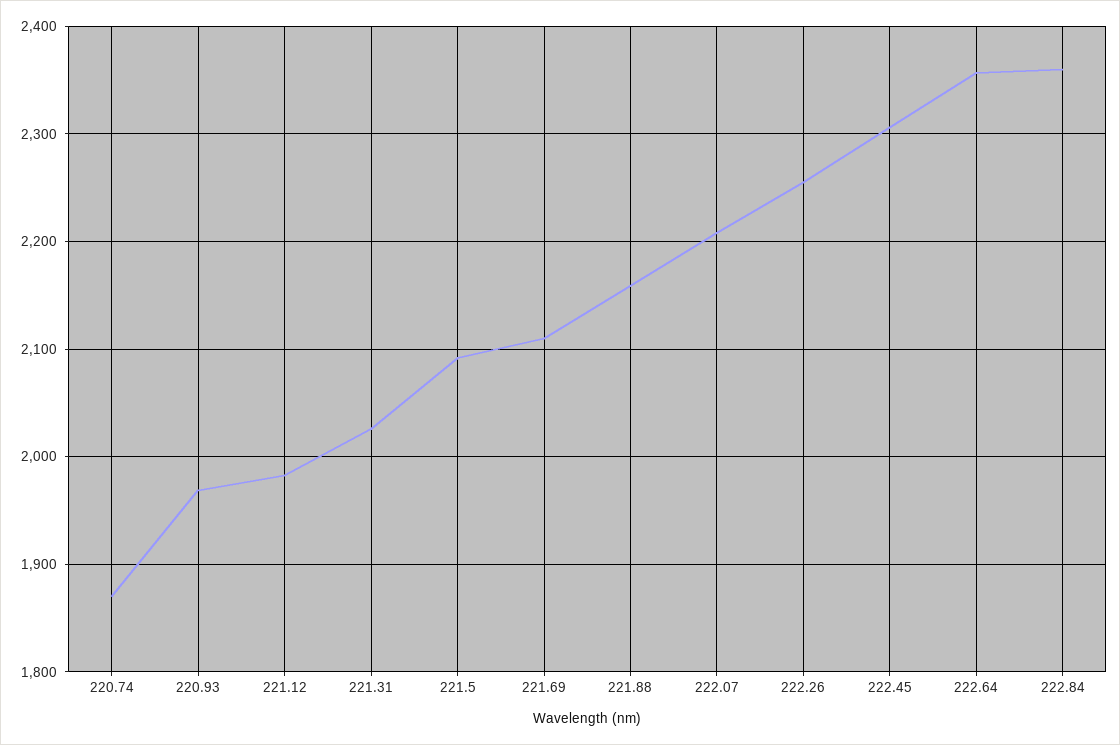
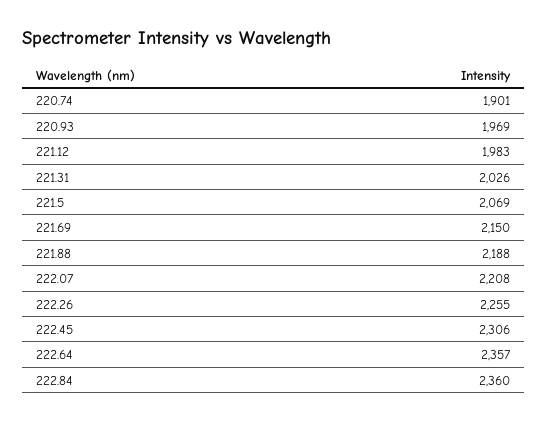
220.74: 1870 -> 1901
221.5: 2090 -> 2069
221.69: 2110 -> 2150
221.88: 2160 -> 2188

